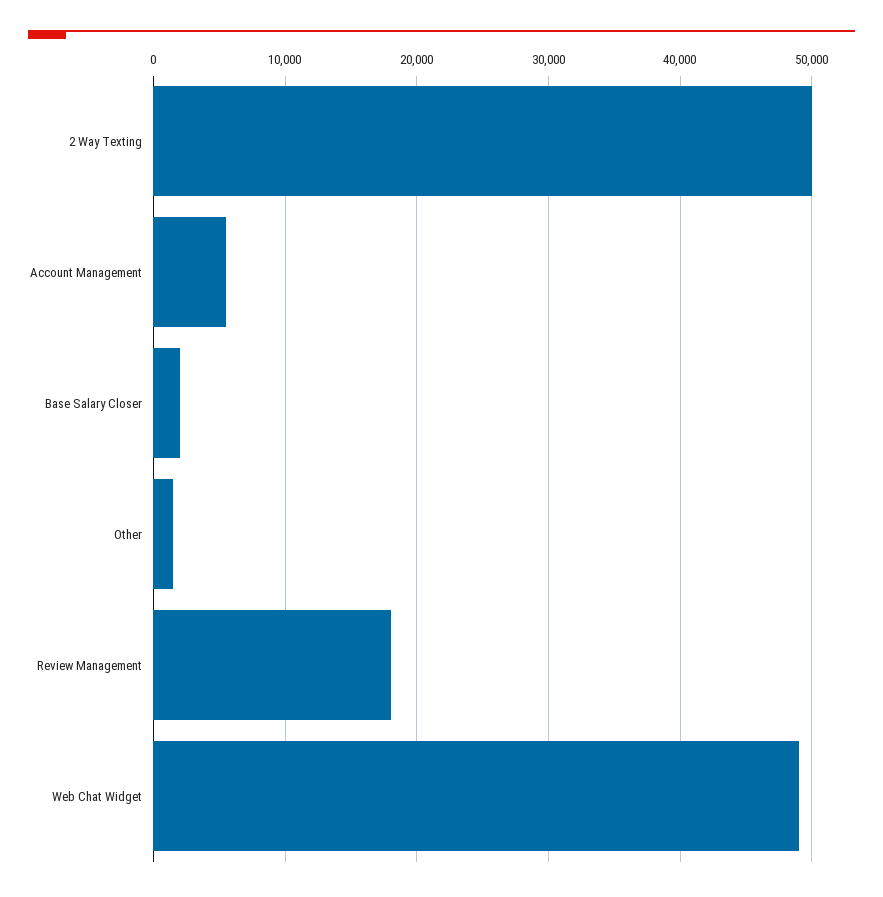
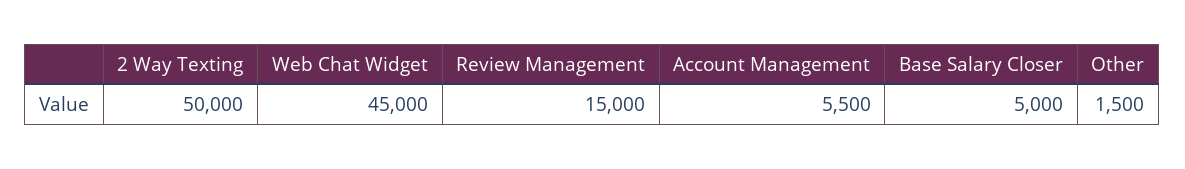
Base Salary Closer: 2000 -> 5000
Review Management: 18000 -> 15000
Web Chat Widget: 49000 -> 45000

